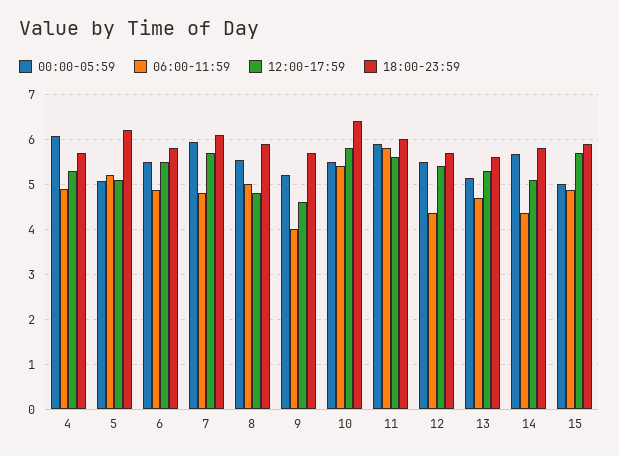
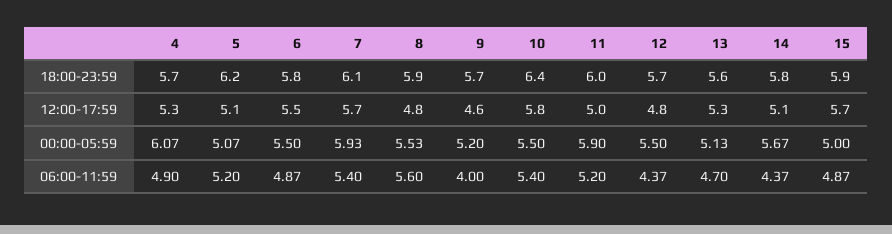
06:00-11:59, 7: 4.8 -> 5.4
06:00-11:59, 8: 5 -> 5.6
06:00-11:59, 11: 5.8 -> 5.2
12:00-17:59, 11: 5.6 -> 5
12:00-17:59, 12: 5.4 -> 4.8

